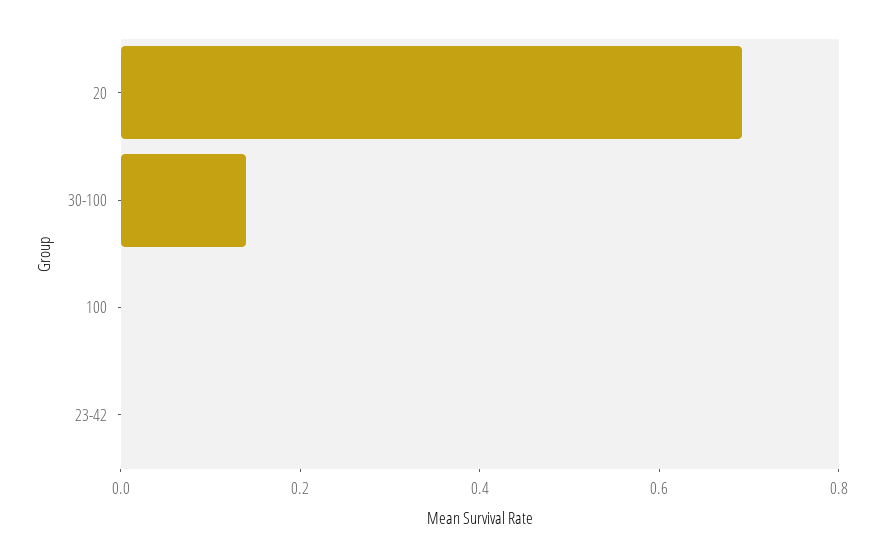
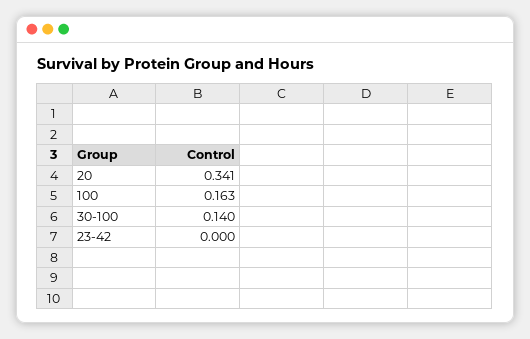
20: 0.7 -> 0.341
100: 0 -> 0.163

